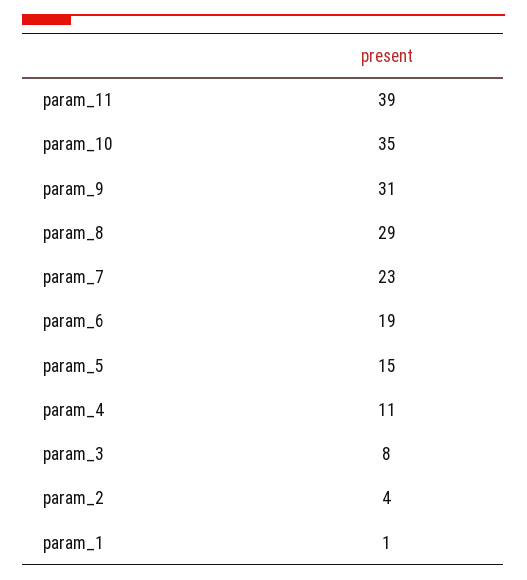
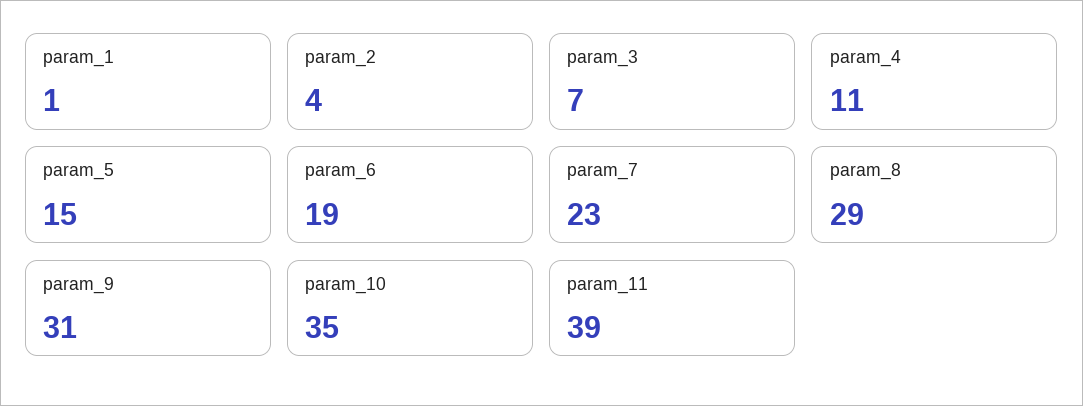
param_3: 8 -> 7

